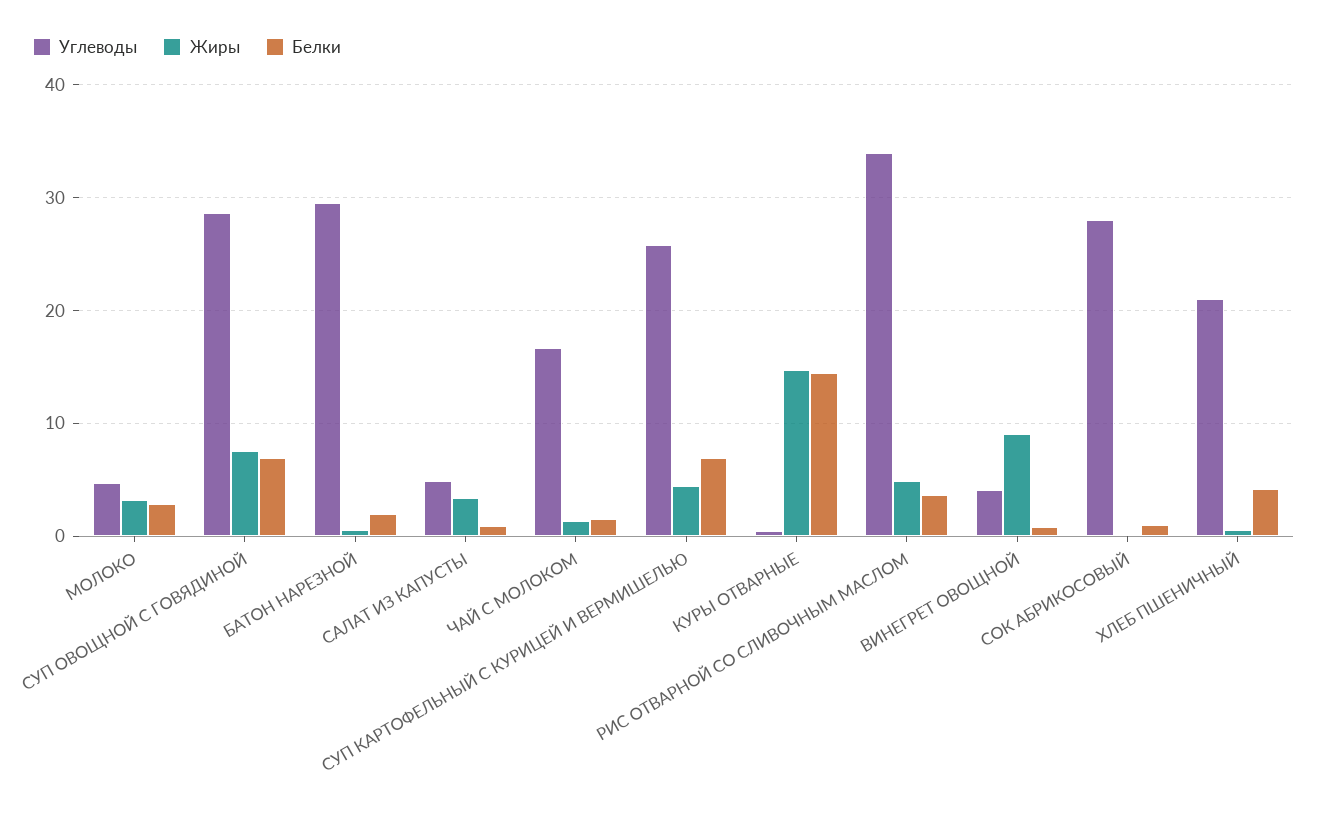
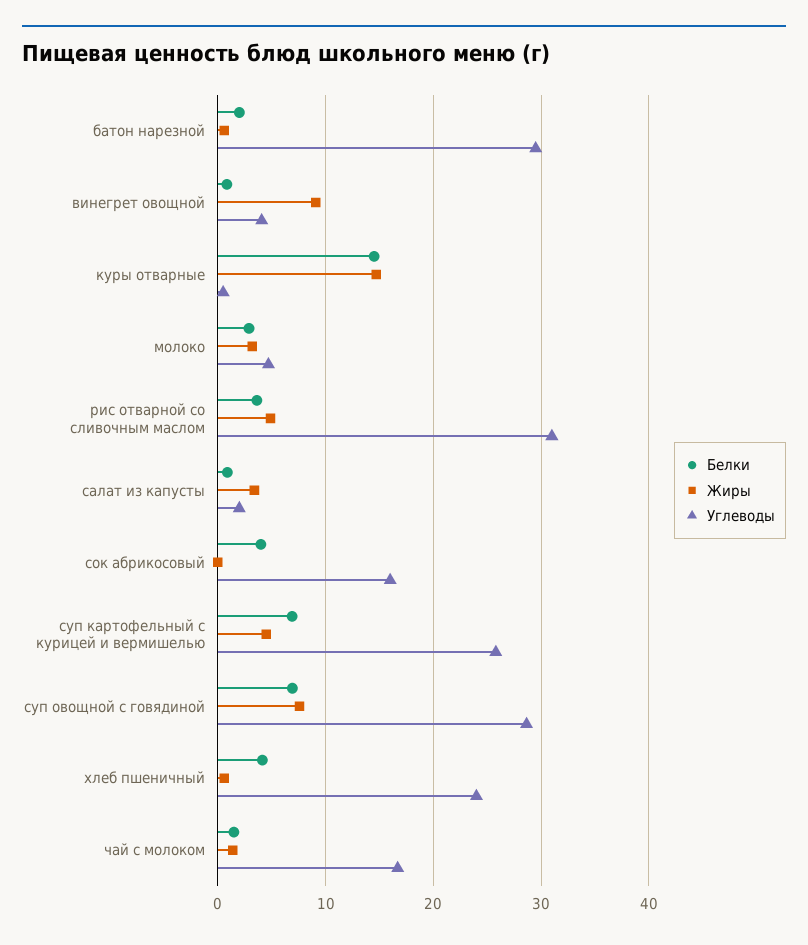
Углеводы, САЛАТ ИЗ КАПУСТЫ: 5 -> 2
Углеводы, РИС ОТВАРНОЙ СО СЛИВОЧНЫМ МАСЛОМ: 34 -> 31
Углеводы, СОК АБРИКОСОВЫЙ: 28 -> 16
Белки, СОК АБРИКОСОВЫЙ: 1 -> 4
Углеводы, ХЛЕБ ПШЕНИЧНЫЙ: 21 -> 24

